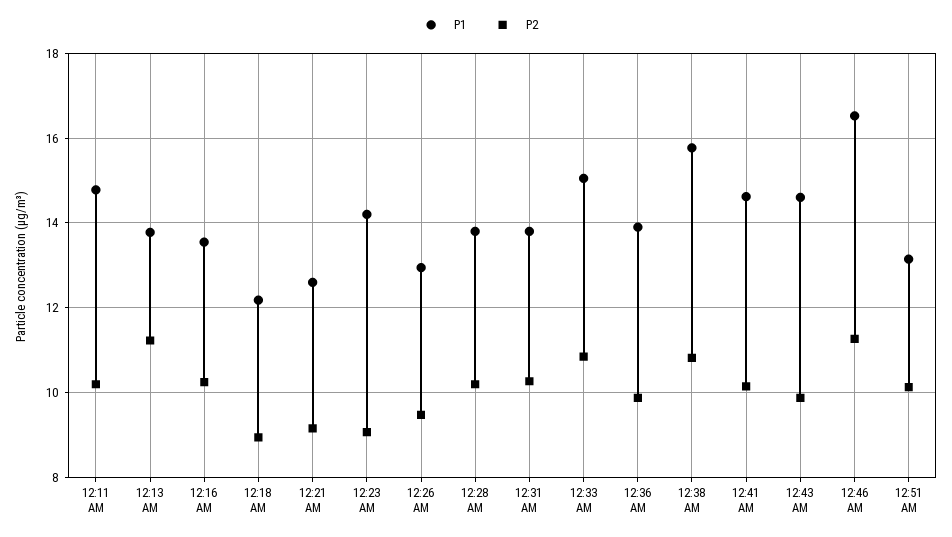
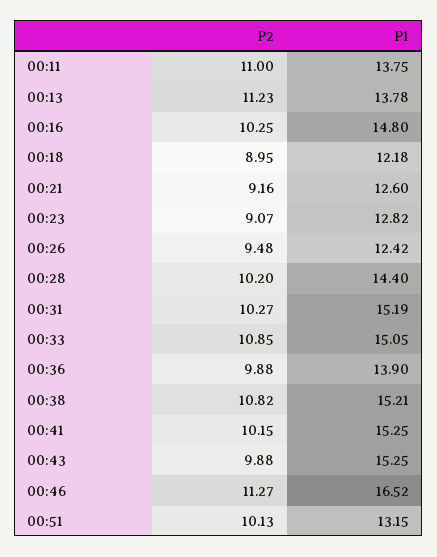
P1, 12:11 AM: 14.8 -> 13.75
P2, 12:11 AM: 10.2 -> 11
P1, 12:16 AM: 13.6 -> 14.8
P1, 12:23 AM: 14.2 -> 12.82
P1, 12:26 AM: 13 -> 12.42
P1, 12:28 AM: 13.8 -> 14.4
P1, 12:31 AM: 13.8 -> 15.19
P1, 12:38 AM: 15.8 -> 15.21
P1, 12:41 AM: 14.6 -> 15.25
P1, 12:43 AM: 14.6 -> 15.25

